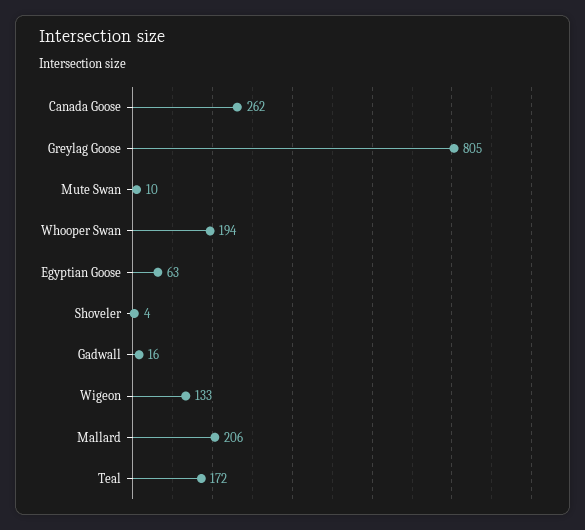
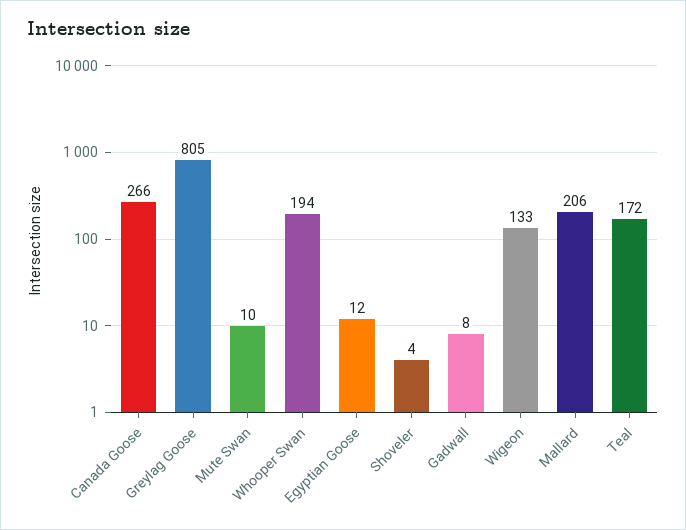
Canada Goose: 262 -> 266
Egyptian Goose: 63 -> 12
Gadwall: 16 -> 8

